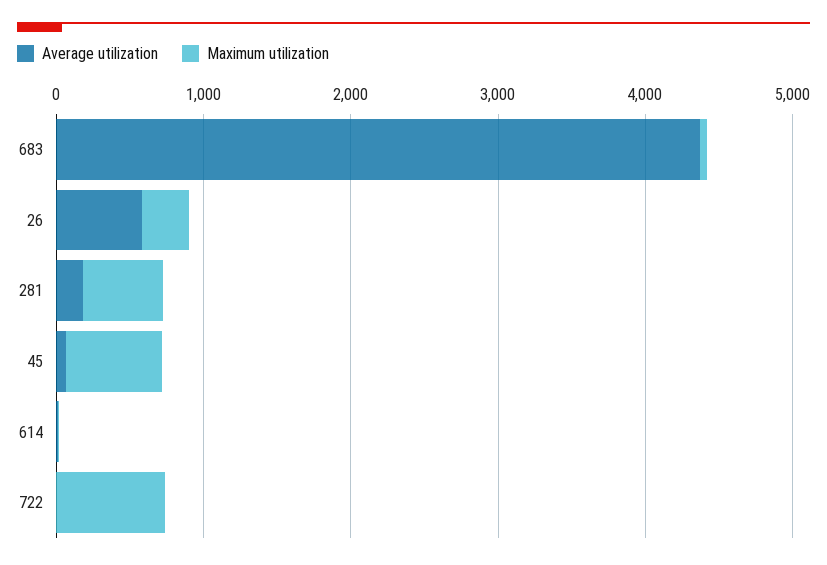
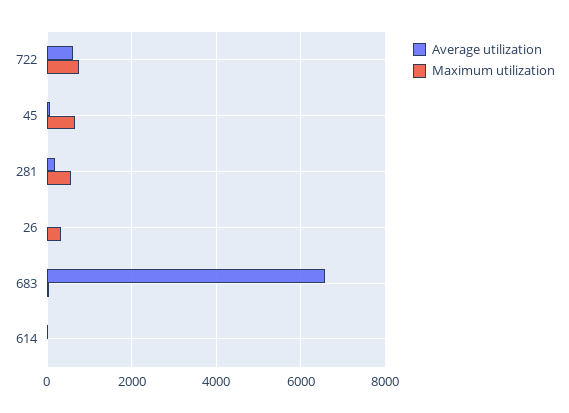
Average utilization, 683: 4400 -> 6600
Average utilization, 26: 600 -> 0
Average utilization, 722: 0 -> 600

